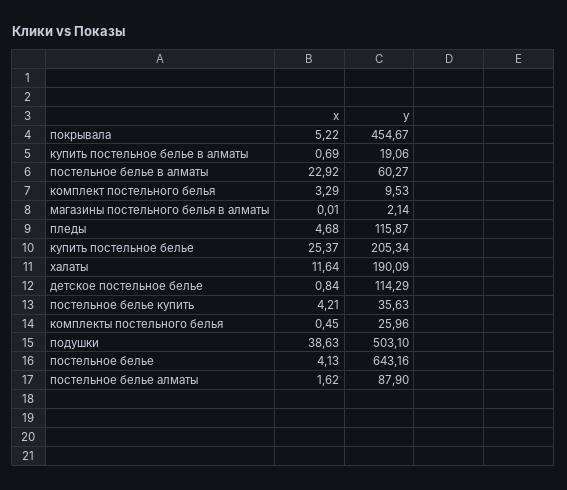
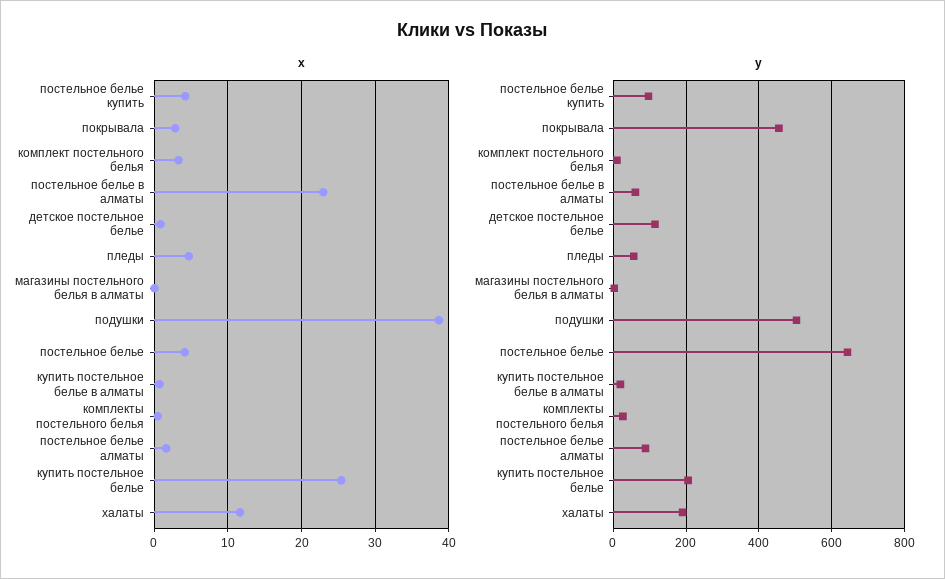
x, покрывала: 5.22 -> 3
y, пледы: 115.87 -> 60
y, постельное белье купить: 35.63 -> 100

